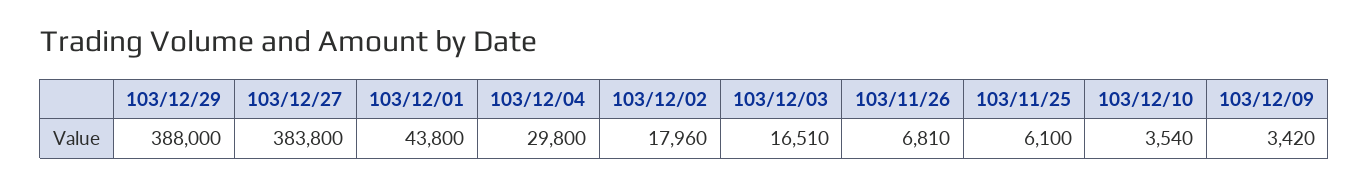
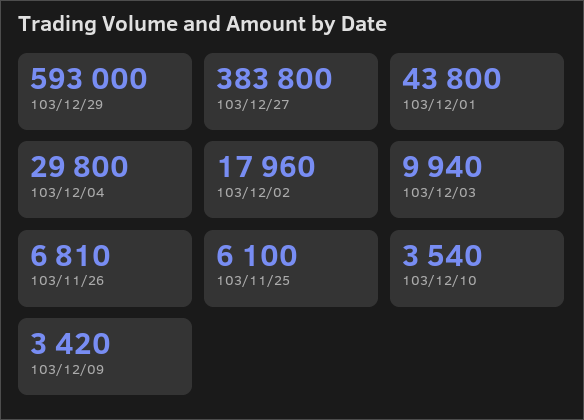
103/12/29: 388000 -> 593000
103/12/03: 16510 -> 9940

